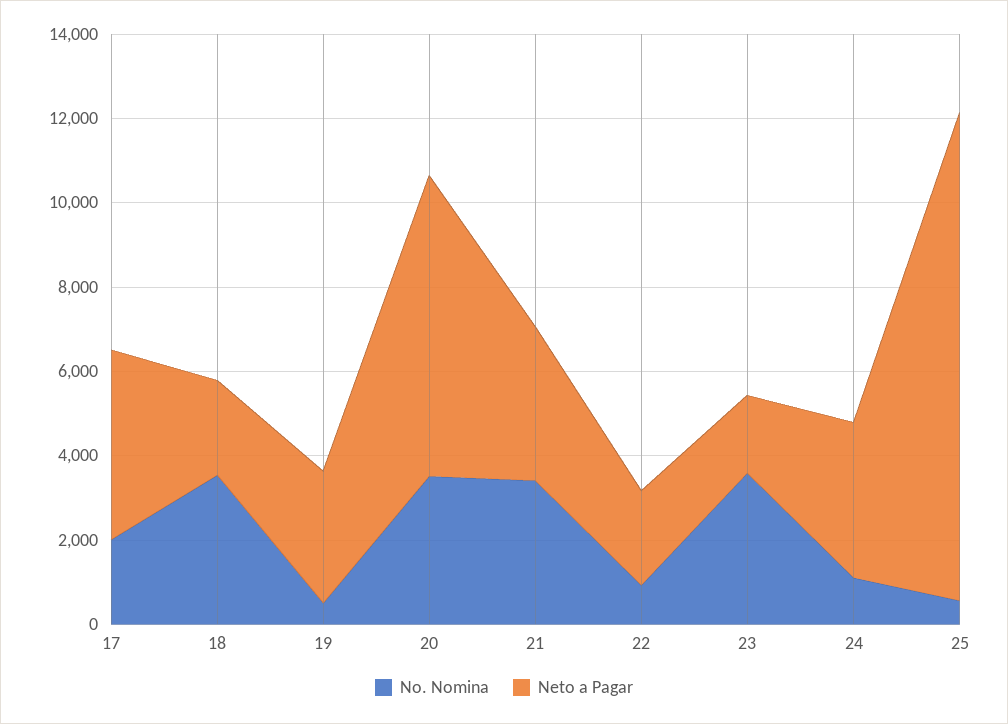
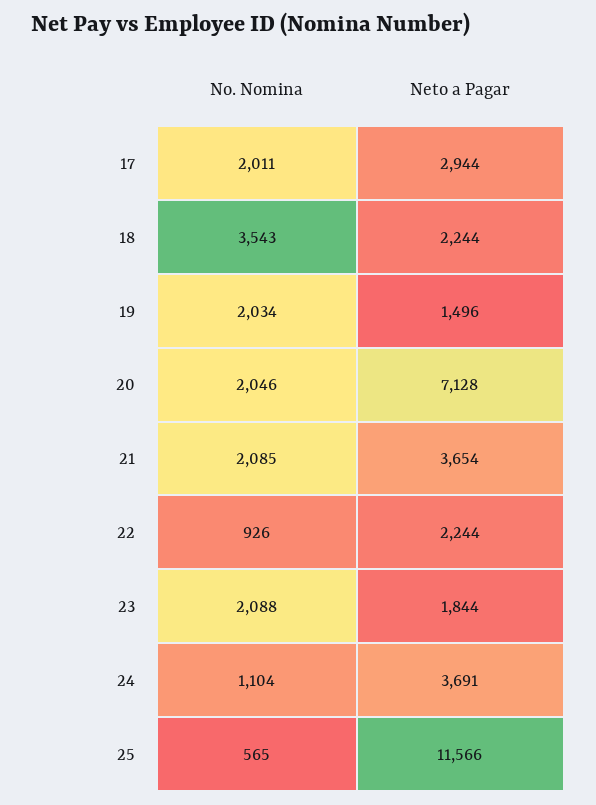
Neto a Pagar, 17: 4500 -> 2944
No. Nomina, 19: 500 -> 2034
Neto a Pagar, 19: 3000 -> 1496
No. Nomina, 20: 3500 -> 2046
No. Nomina, 21: 3500 -> 2085
No. Nomina, 23: 3500 -> 2088

